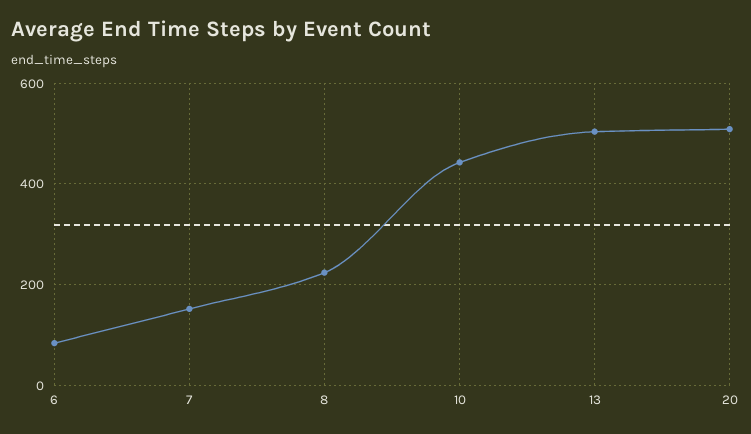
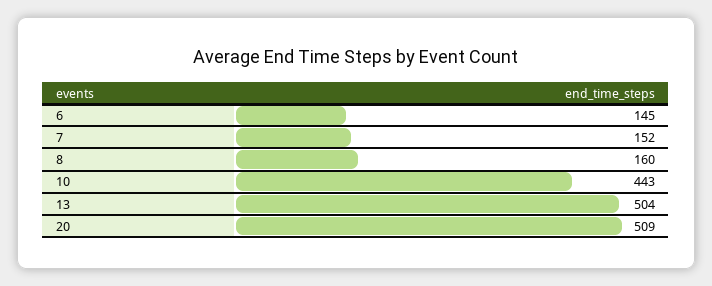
6: 80 -> 145
8: 220 -> 160

